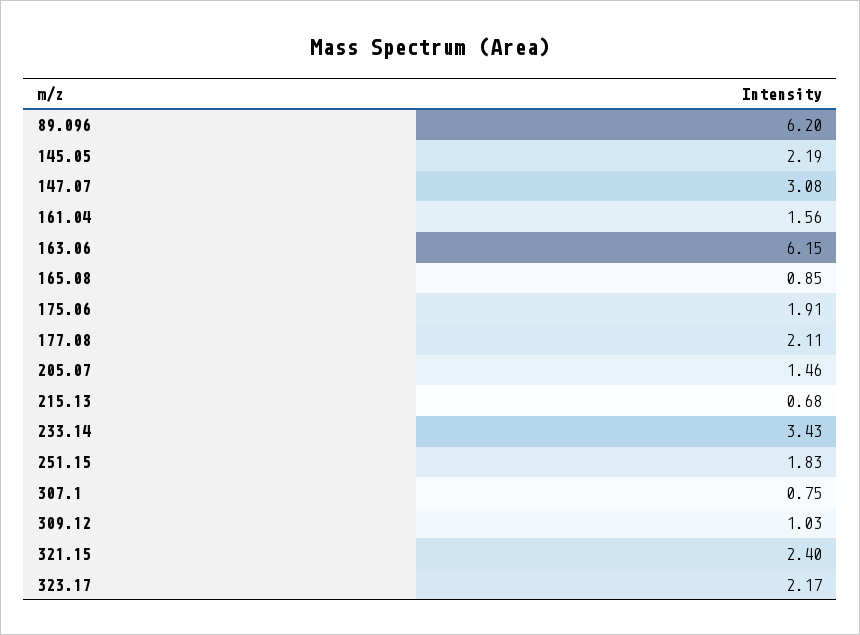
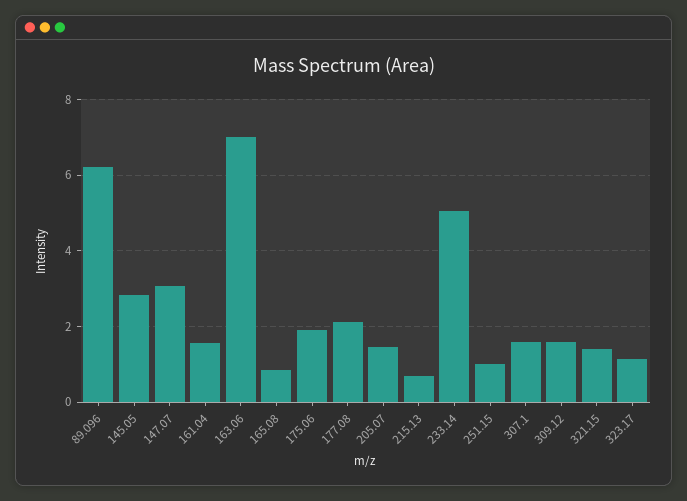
145.05: 2.19 -> 2.8
163.06: 6.15 -> 7
233.14: 3.43 -> 5
251.15: 1.83 -> 1
307.1: 0.75 -> 1.6
309.12: 1.03 -> 1.6
321.15: 2.4 -> 1.4
323.17: 2.17 -> 1.2

